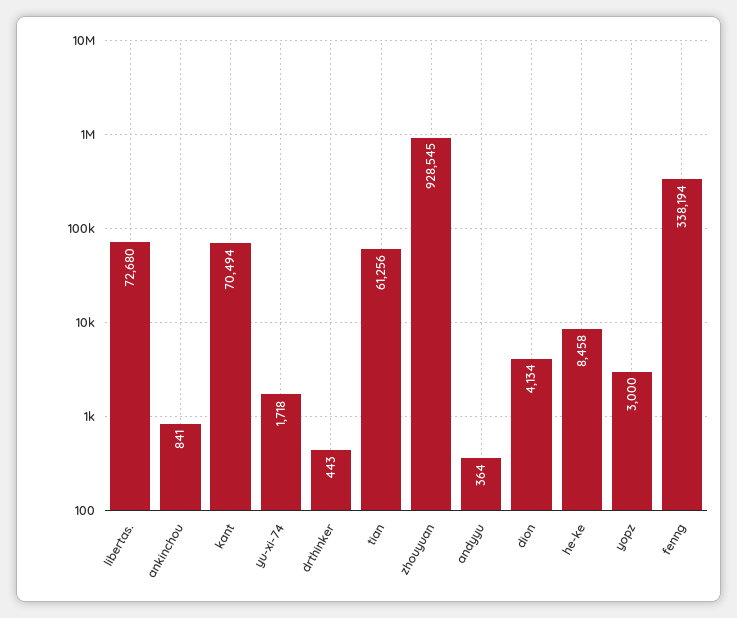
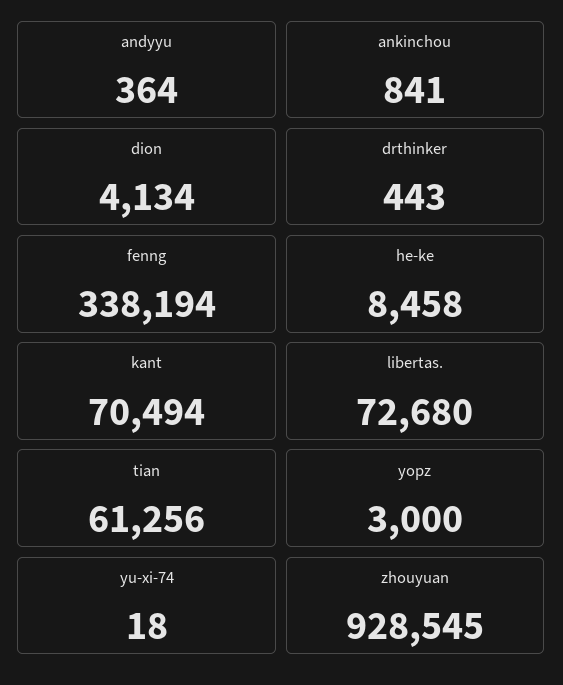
yu-xi-74: 1718 -> 18

